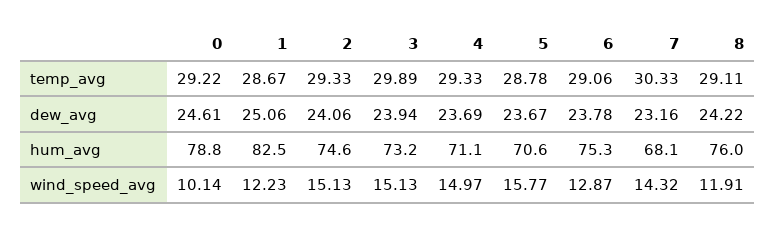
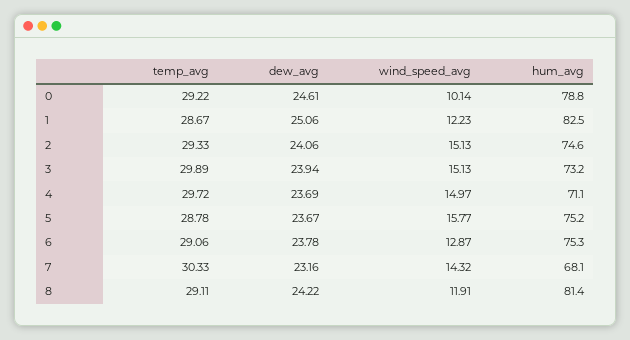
4, temp_avg: 29.33 -> 29.72
5, hum_avg: 70.6 -> 75.2
8, hum_avg: 76 -> 81.4

